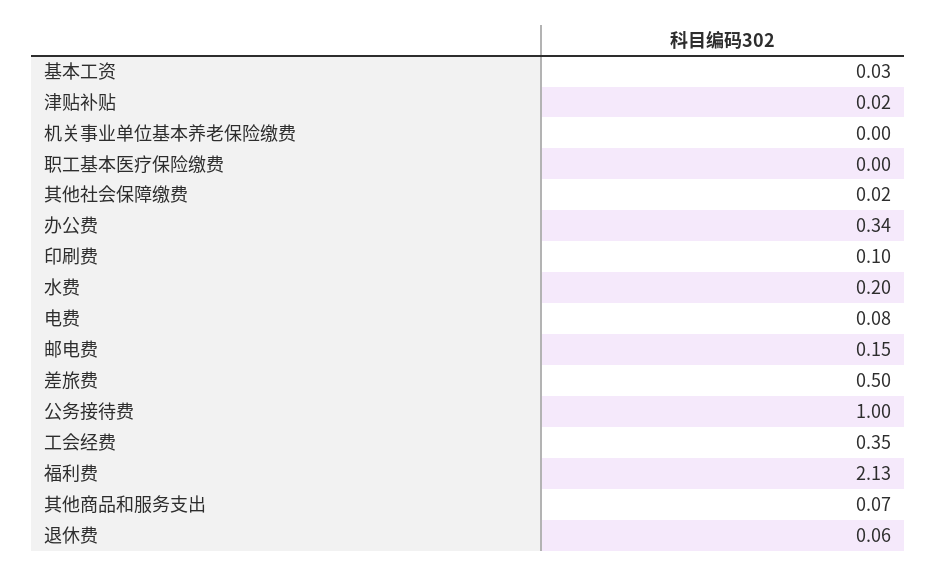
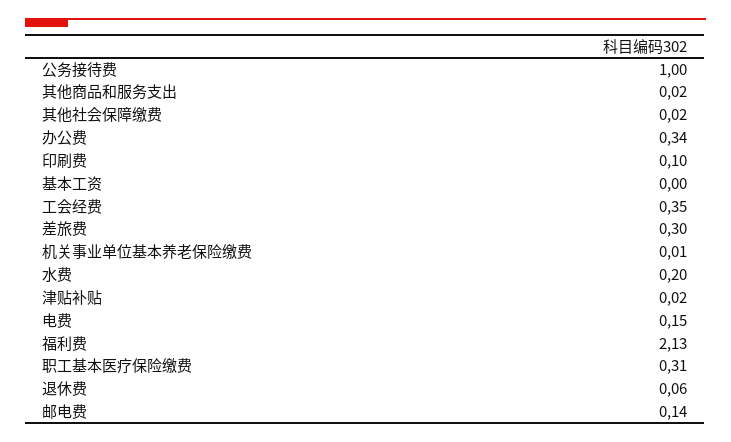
基本工资: 0.03 -> 0
机关事业单位基本养老保险缴费: 0 -> 0.01
职工基本医疗保险缴费: 0 -> 0.31
电费: 0.08 -> 0.15
邮电费: 0.15 -> 0.14
差旅费: 0.5 -> 0.3
其他商品和服务支出: 0.07 -> 0.02

